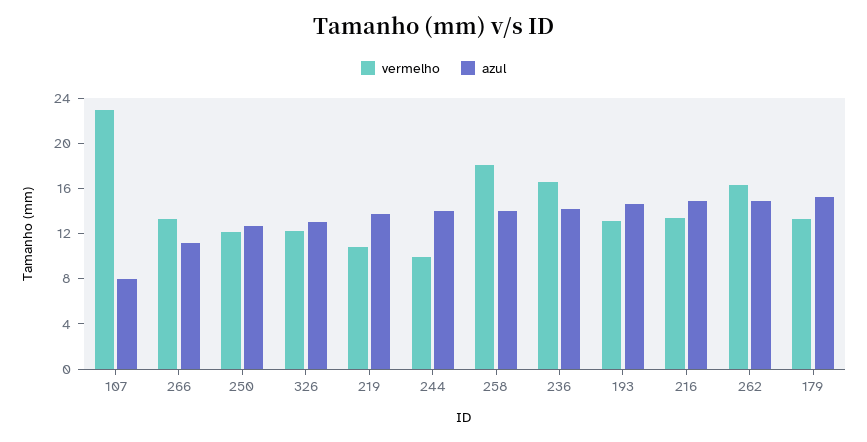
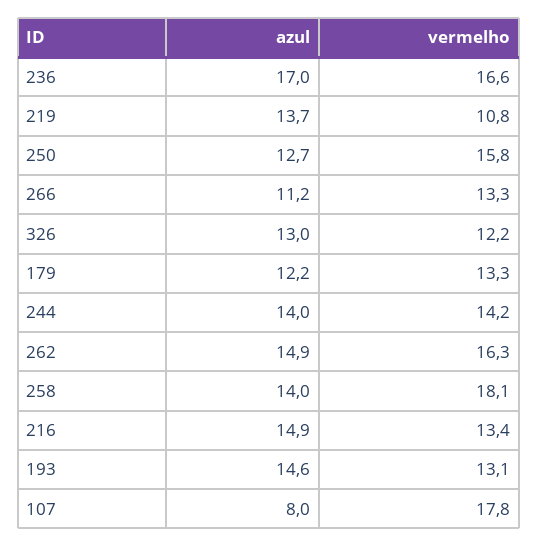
vermelho, 107: 23 -> 17.8
vermelho, 250: 12 -> 15.8
vermelho, 244: 10 -> 14.2
azul, 236: 14 -> 17
azul, 179: 15 -> 12.2

